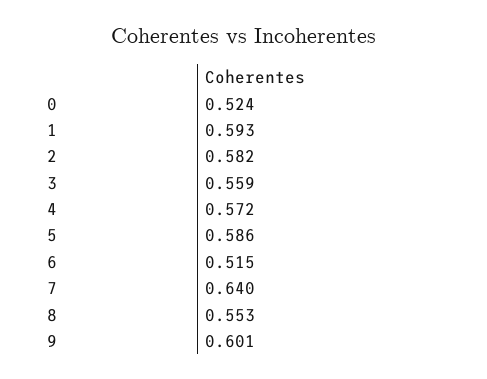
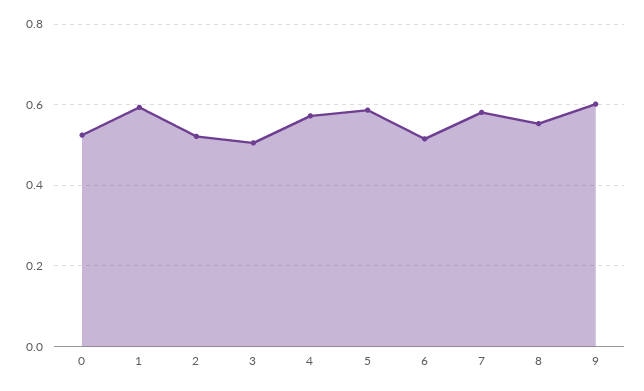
2: 0.582 -> 0.52
3: 0.559 -> 0.5
7: 0.64 -> 0.58

